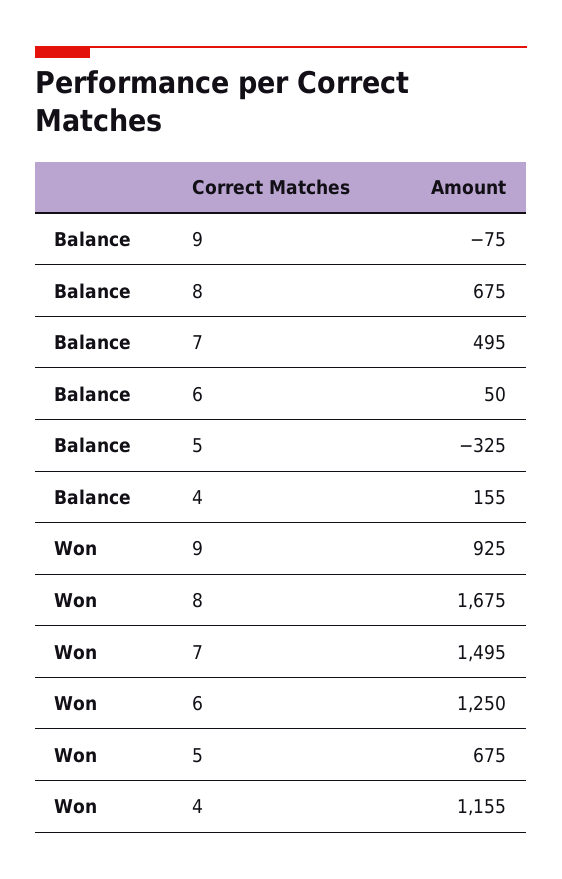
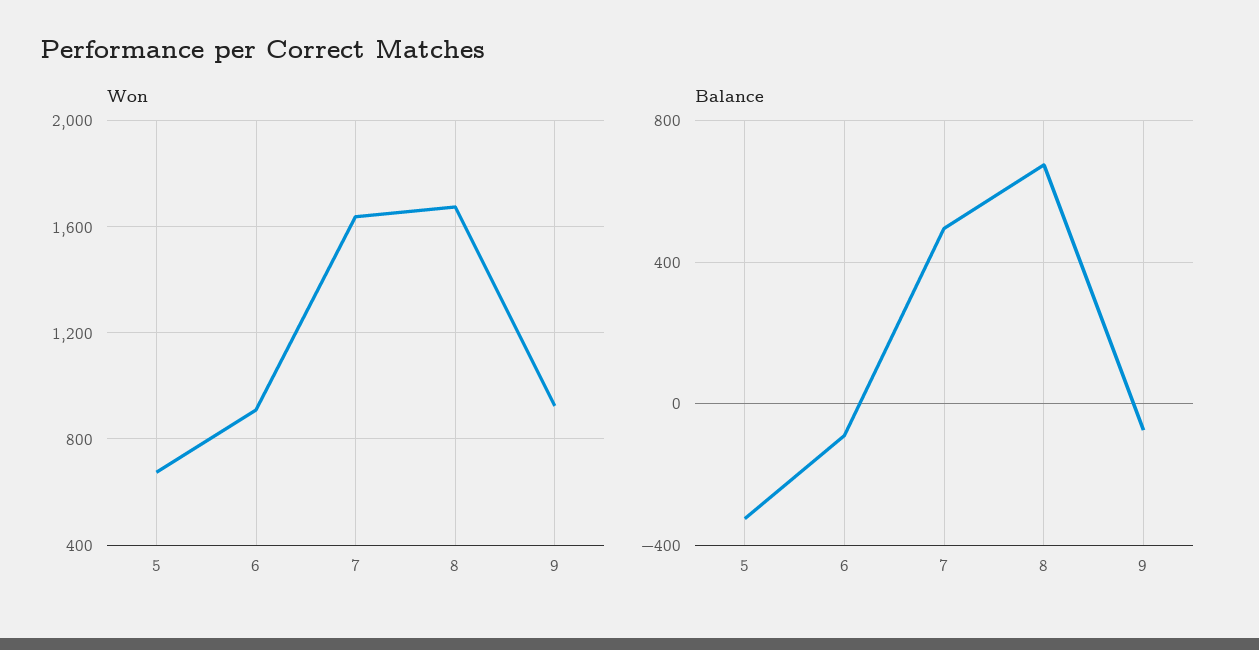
Balance, 6: 50 -> -100
Balance, 4: 155 -> none
Won, 7: 1495 -> 1650
Won, 6: 1250 -> 900
Won, 4: 1155 -> none

